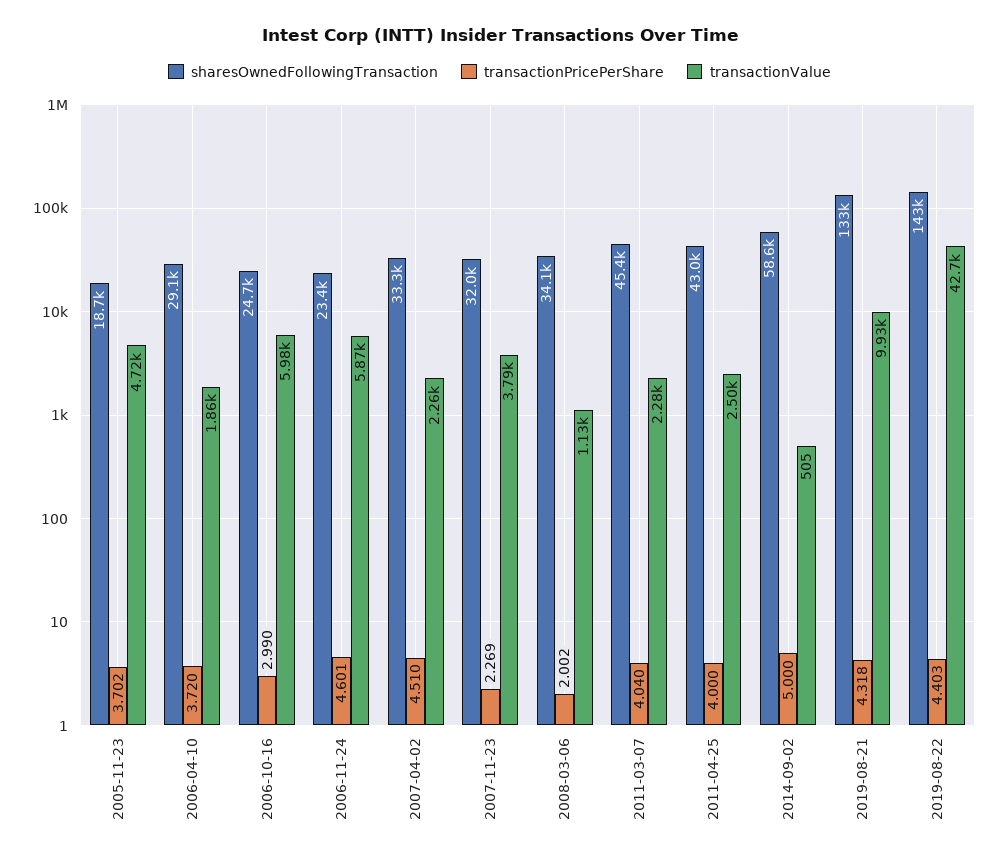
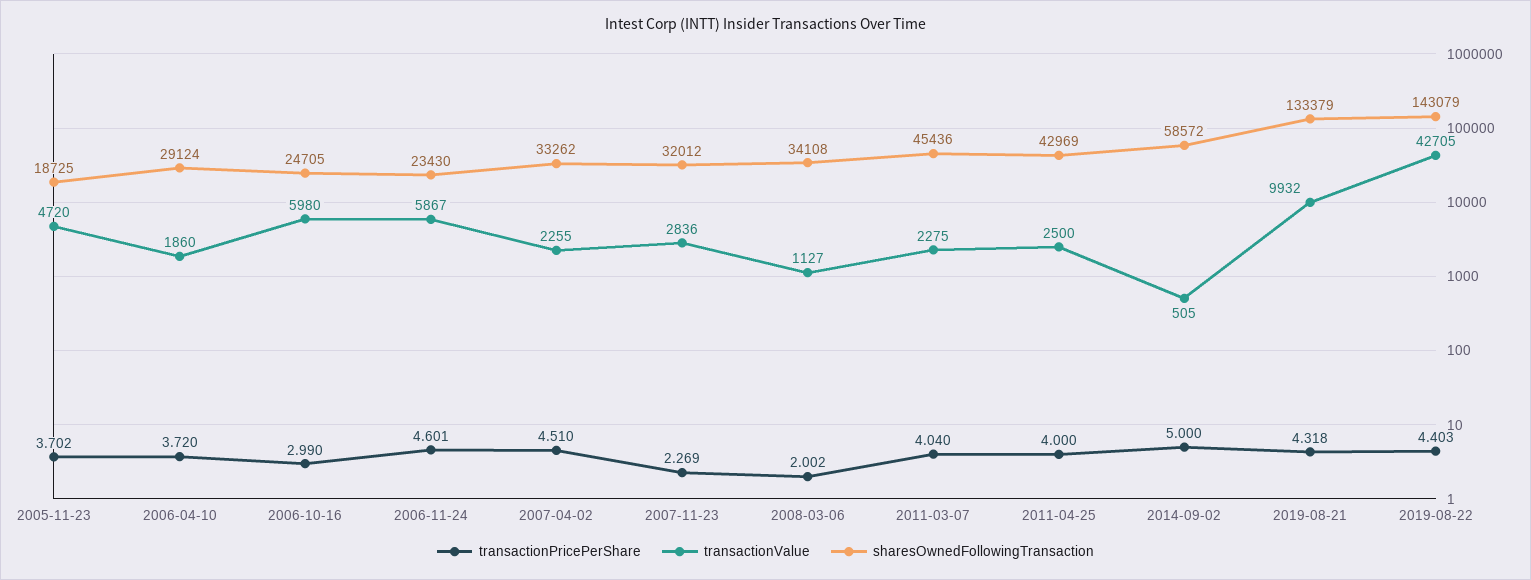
transactionValue, 2007-11-23: 3790 -> 2836

